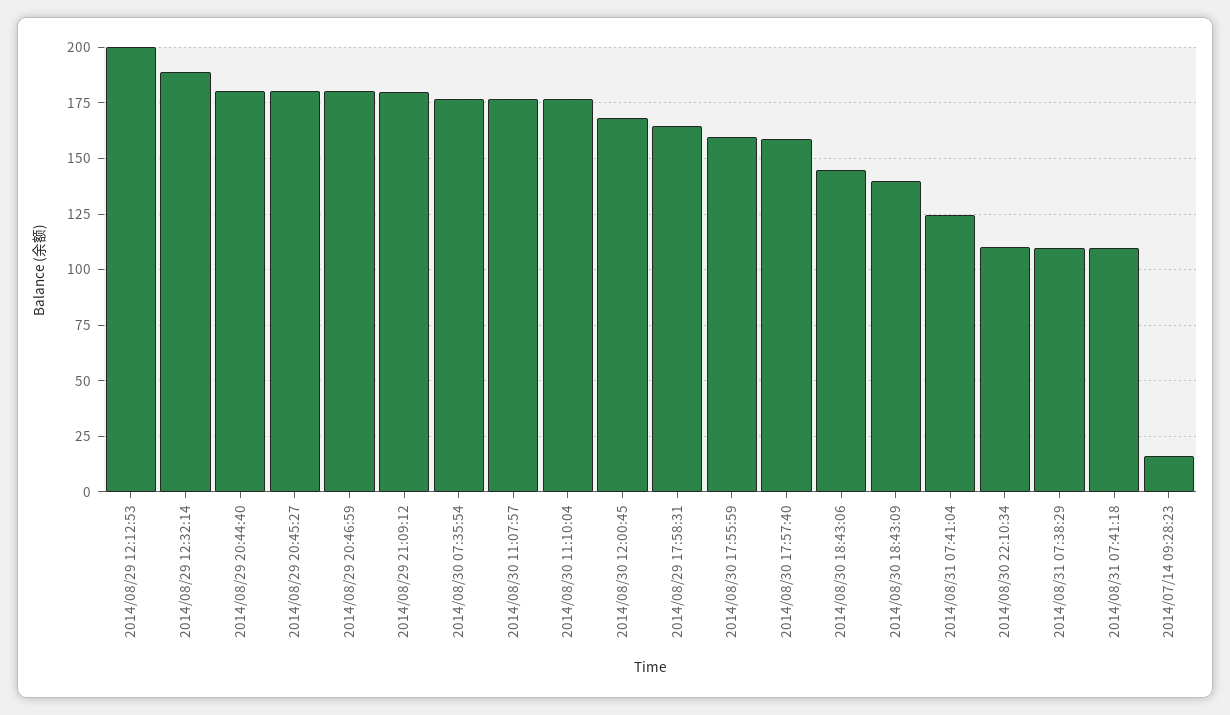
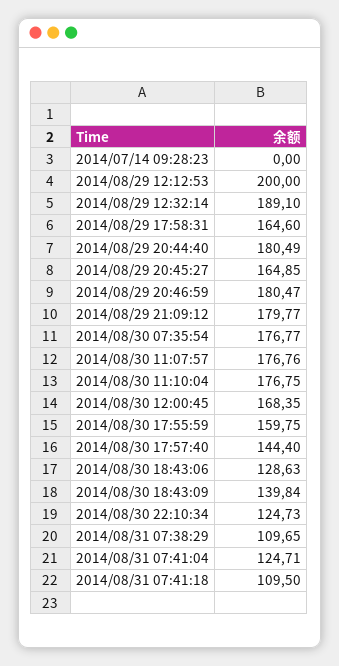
2014/08/29 20:45:27: 180 -> 164.85
2014/08/30 17:57:40: 160 -> 144.4
2014/08/30 18:43:06: 145 -> 128.63
2014/08/30 22:10:34: 110 -> 124.73
2014/07/14 09:28:23: 15 -> 0

